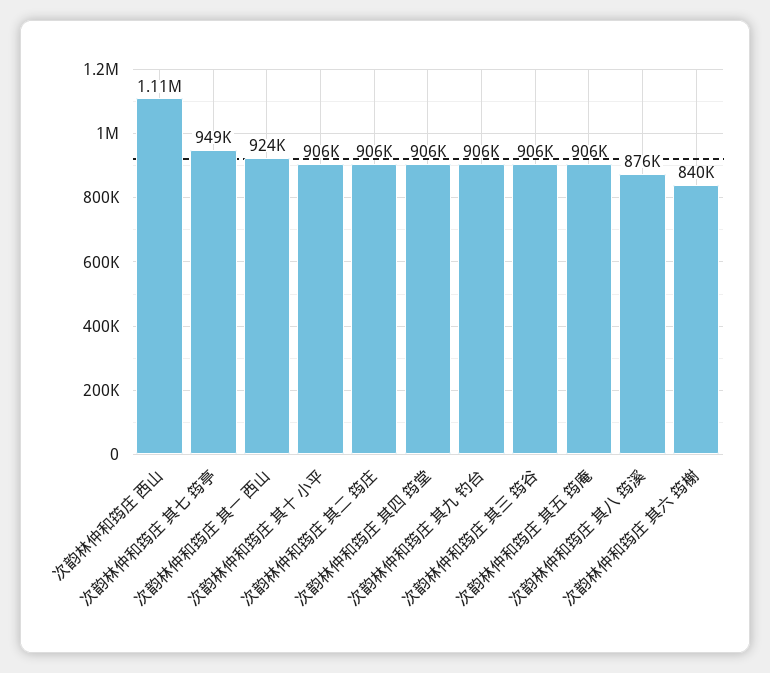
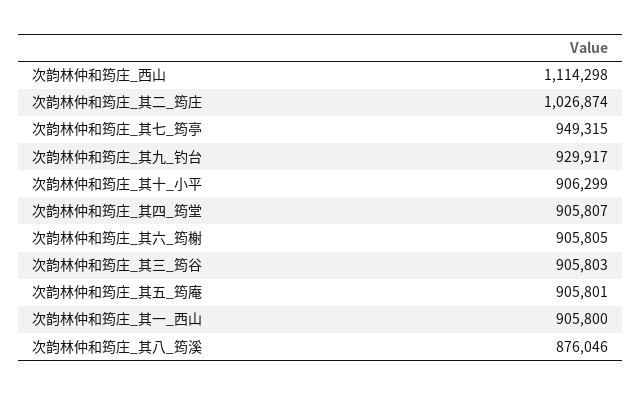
次韵林仲和筠庄 其一 西山: 924000 -> 905800
次韵林仲和筠庄 其二 筠庄: 906000 -> 1026874
次韵林仲和筠庄 其九 钓台: 906000 -> 929917
次韵林仲和筠庄 其六 筠榭: 840000 -> 905805

